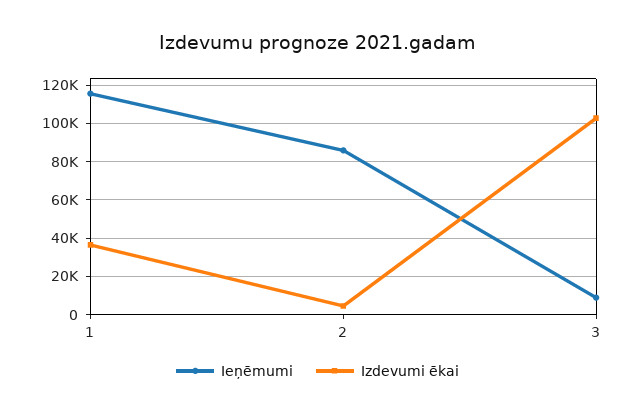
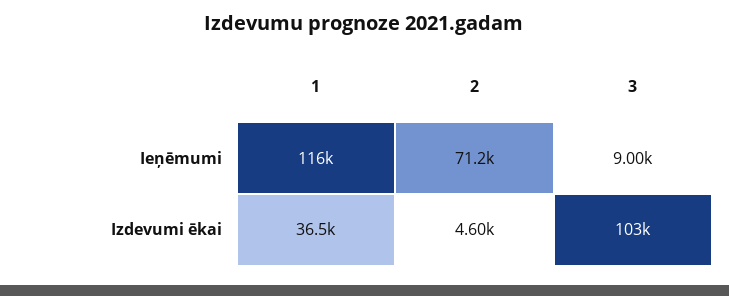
Ieņēmumi, 2: 85000 -> 71200

